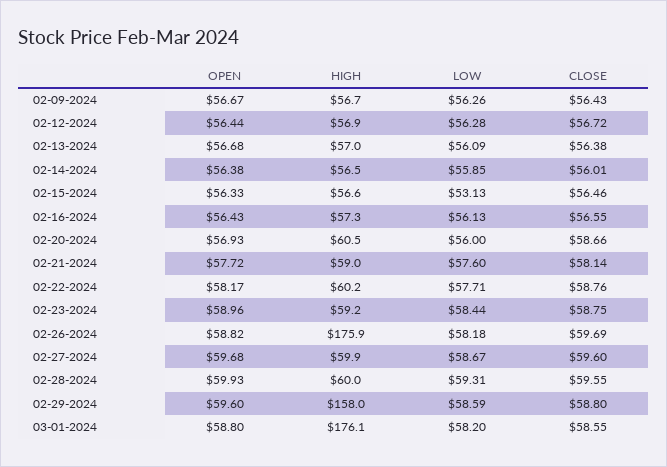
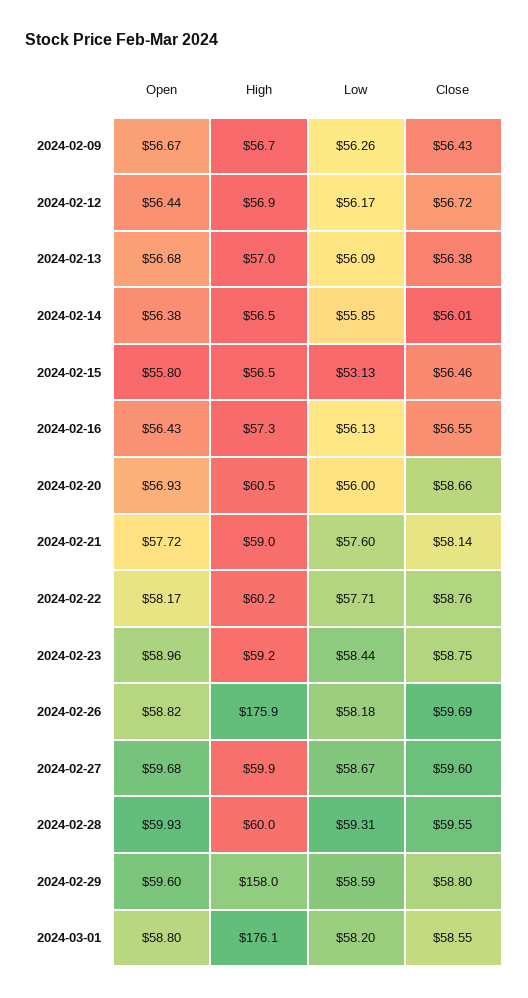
LOW, 02-12-2024: 56.28 -> 56.17
OPEN, 02-15-2024: 56.33 -> 55.8
HIGH, 02-15-2024: 56.6 -> 56.5

